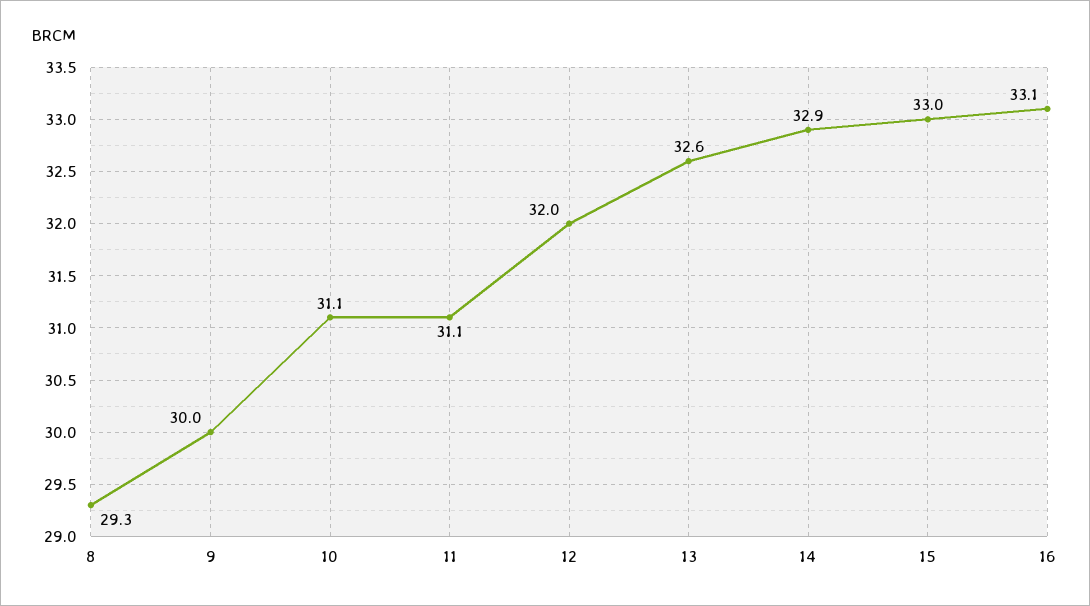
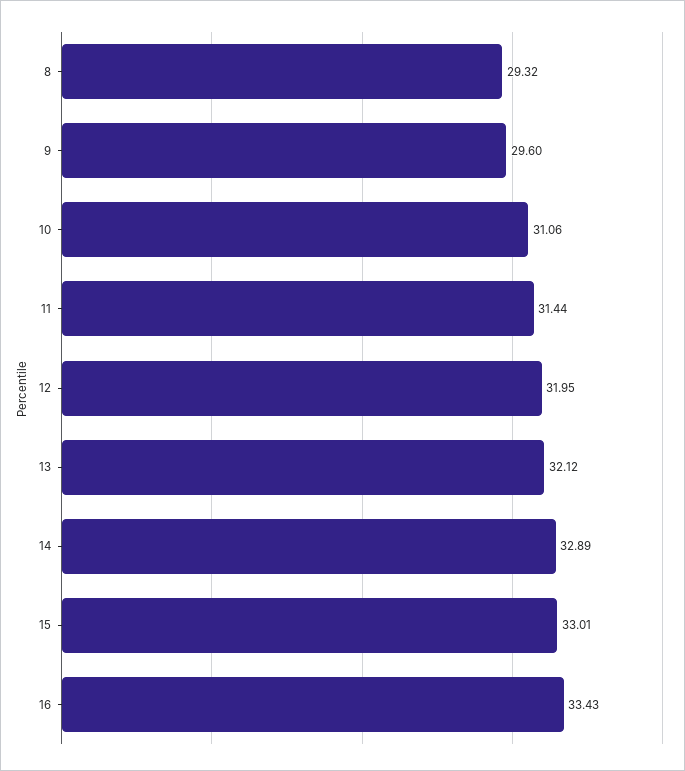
9: 30 -> 29.6
11: 31.1 -> 31.44
13: 32.6 -> 32.12
16: 33.1 -> 33.43

